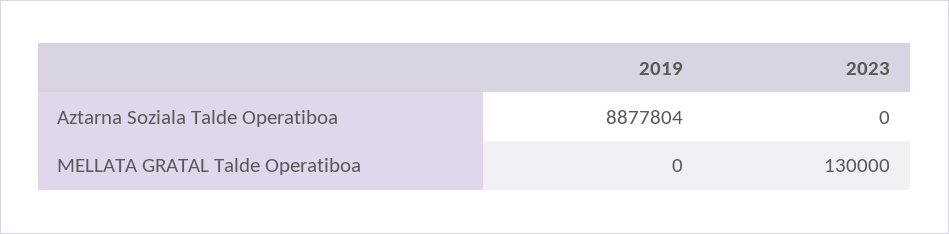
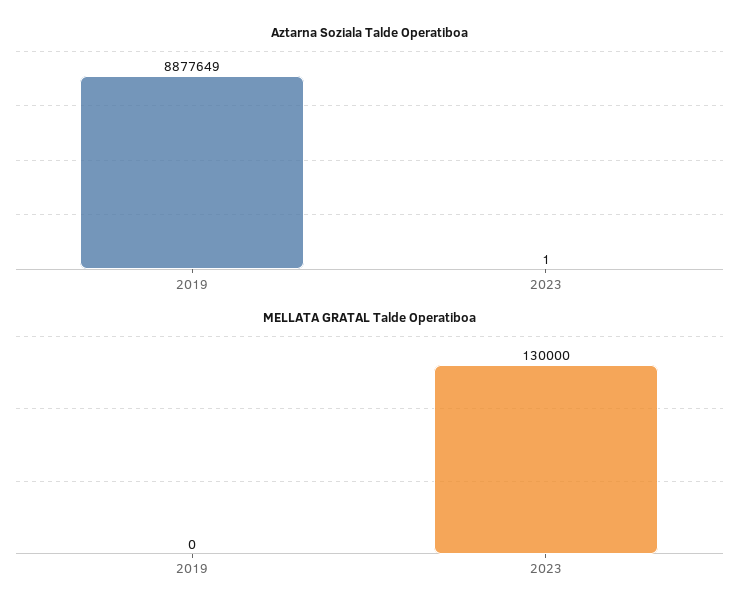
Aztarna Soziala Talde Operatiboa, 2019: 8877804 -> 8877649
Aztarna Soziala Talde Operatiboa, 2023: 0 -> 1

